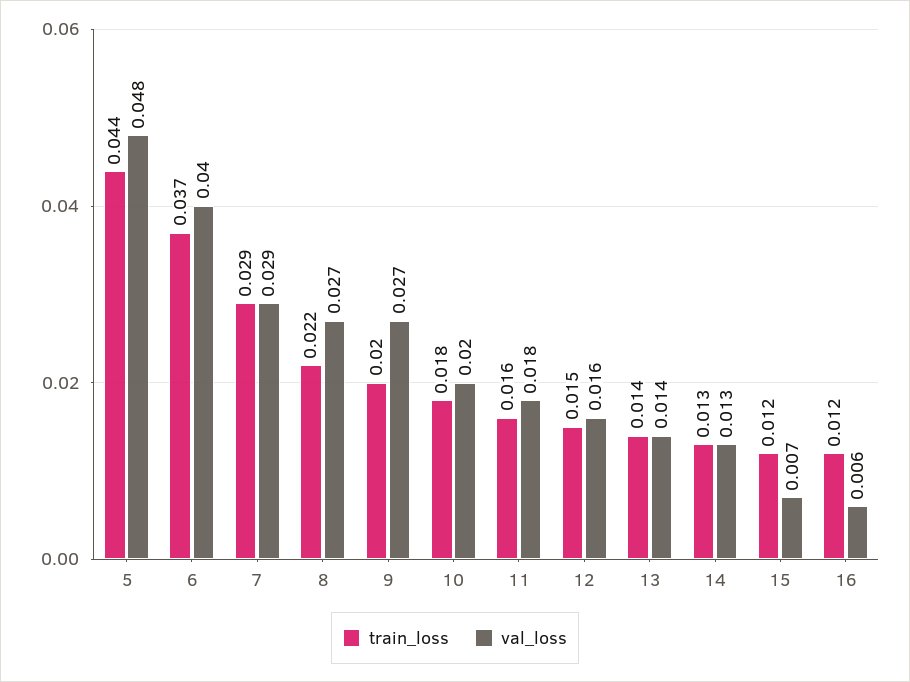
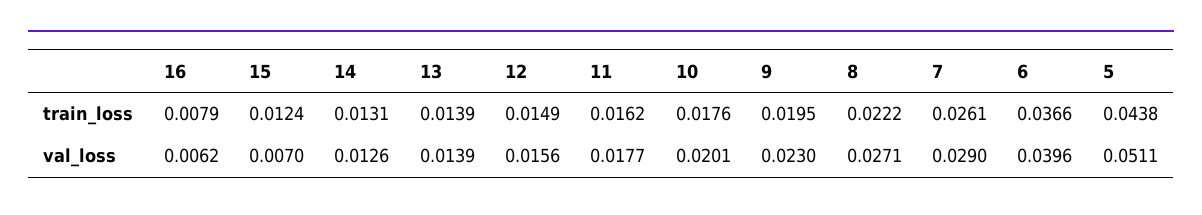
val_loss, 5: 0.048 -> 0.0511
train_loss, 7: 0.029 -> 0.0261
val_loss, 9: 0.027 -> 0.023
train_loss, 16: 0.012 -> 0.0079

